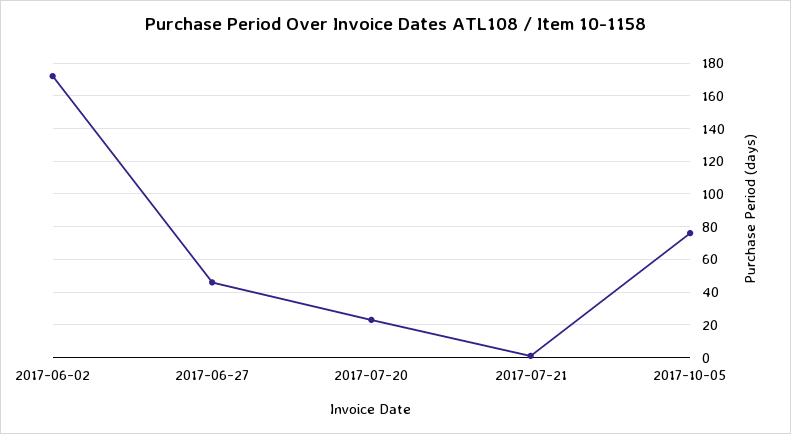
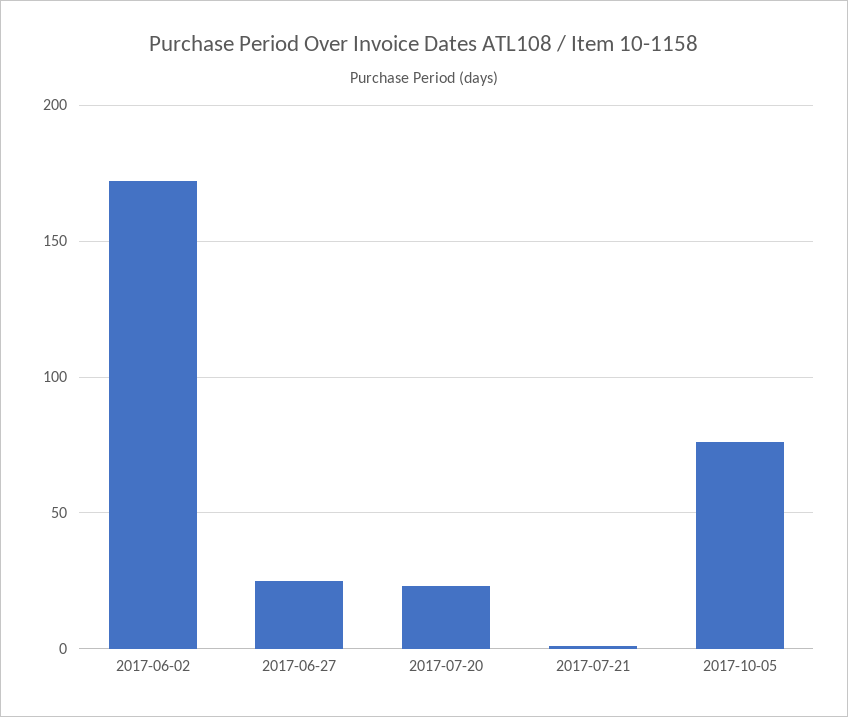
2017-06-27: 45 -> 25

